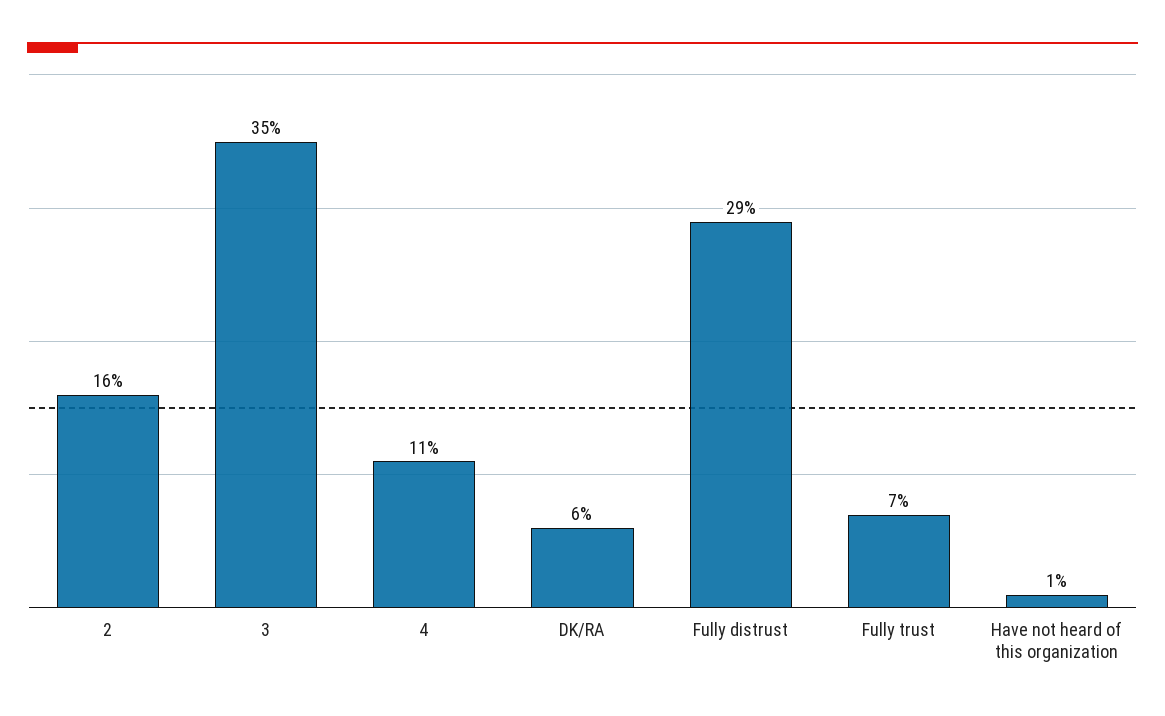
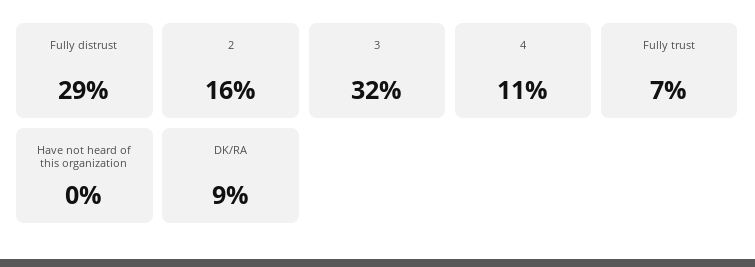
3: 35 -> 32
DK/RA: 6 -> 9
Have not heard of this organization: 1 -> 0

